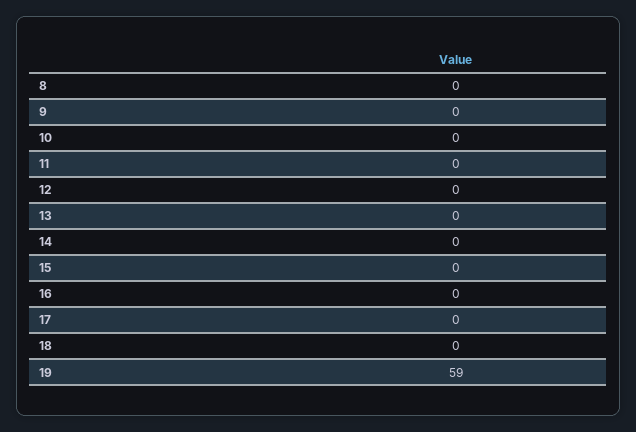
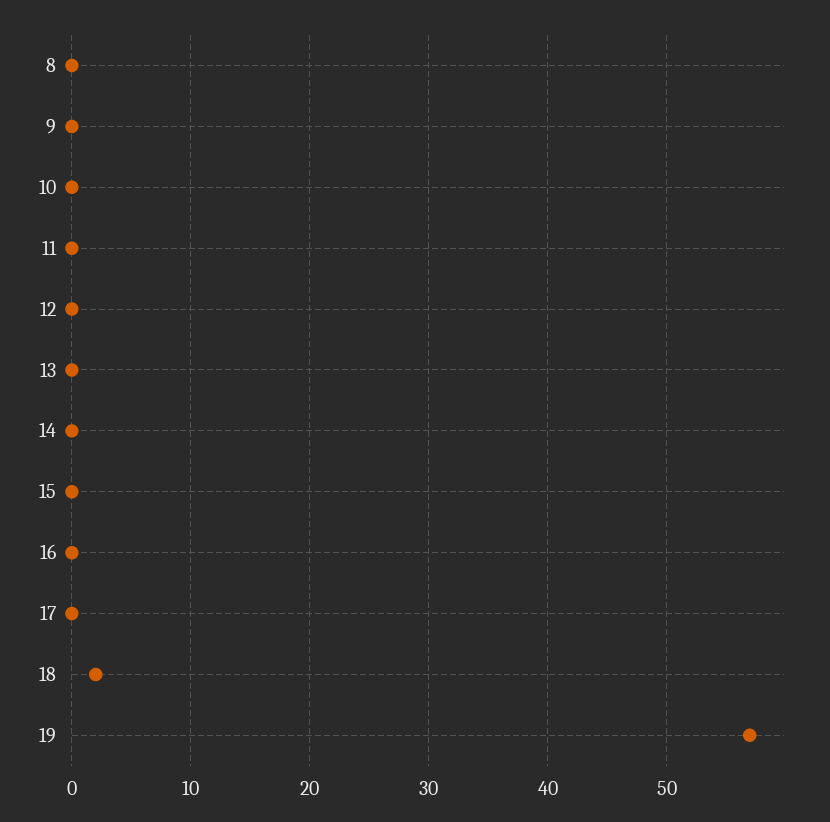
18: 0 -> 2
19: 59 -> 57

